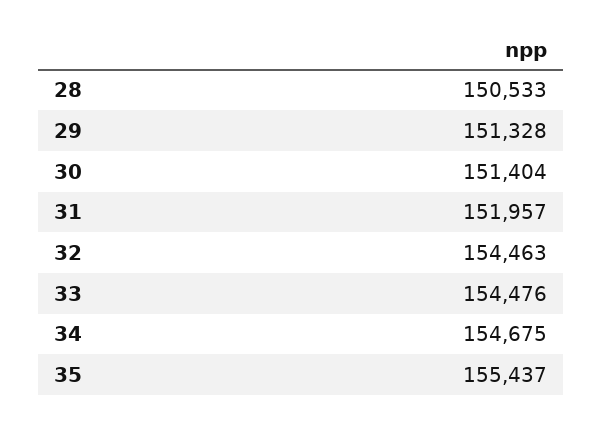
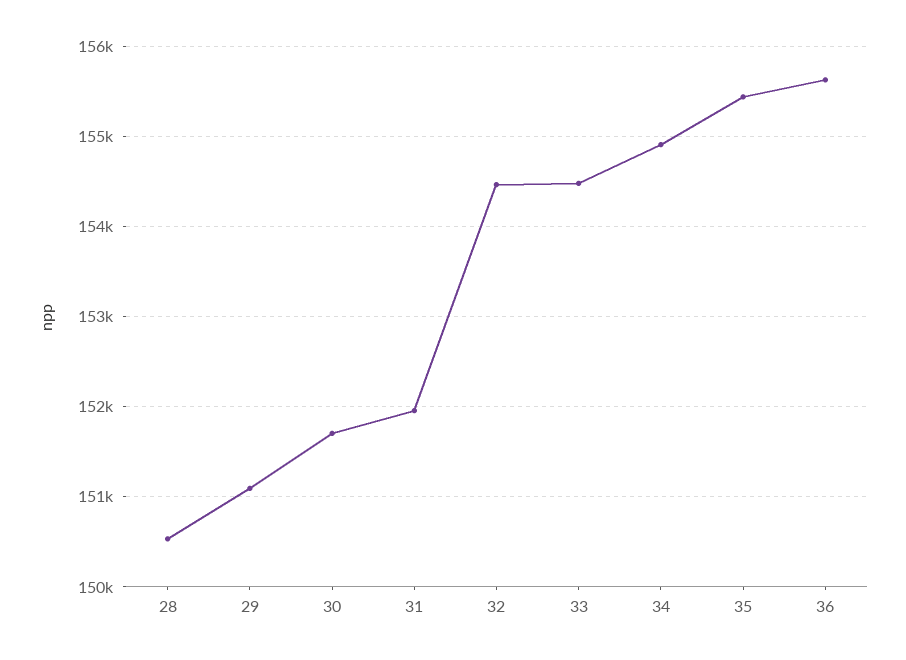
29: 151328 -> 151100
30: 151404 -> 151700
34: 154675 -> 154900
36: none -> 155600

